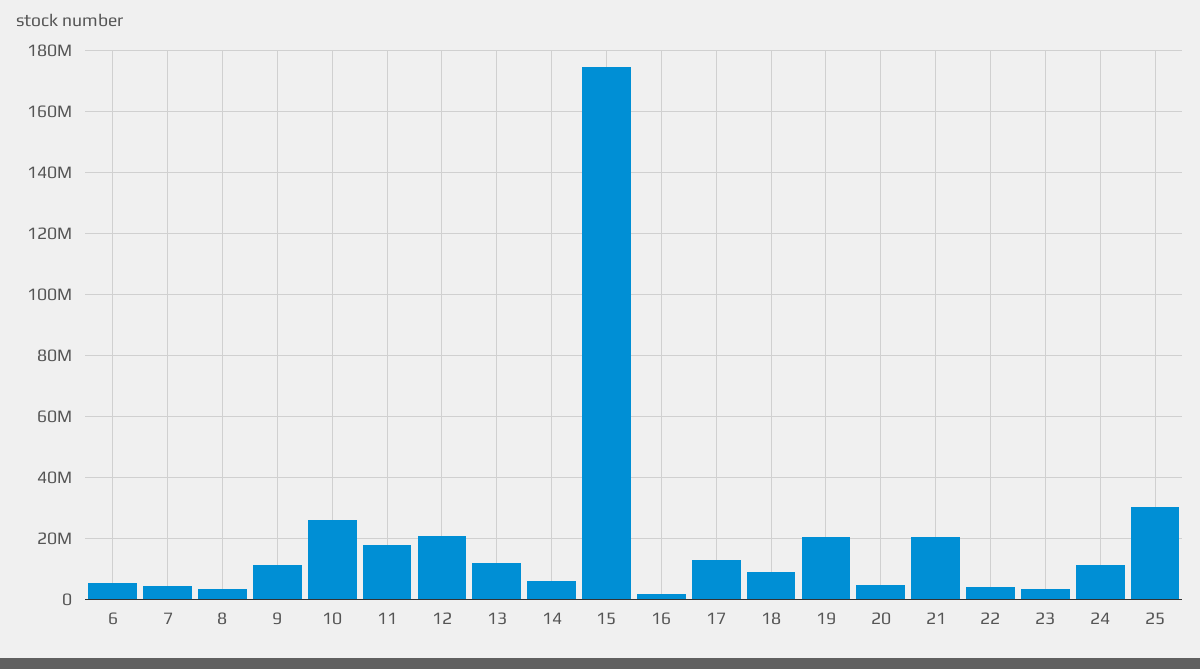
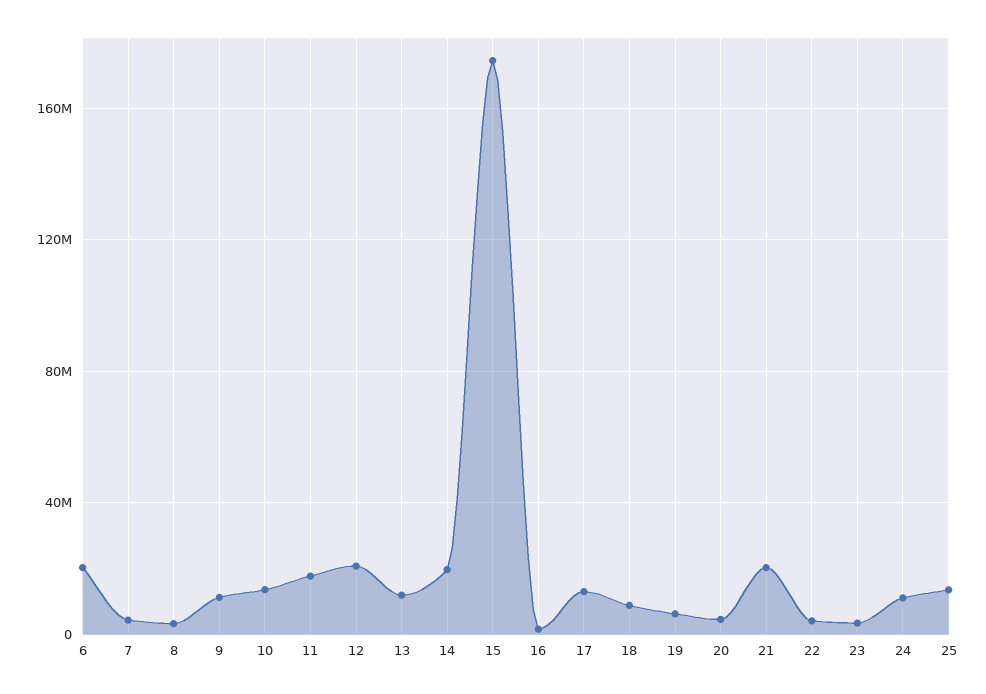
6: 6000000 -> 20000000
10: 26000000 -> 15000000
14: 6000000 -> 20000000
19: 20000000 -> 5000000
25: 30000000 -> 15000000

